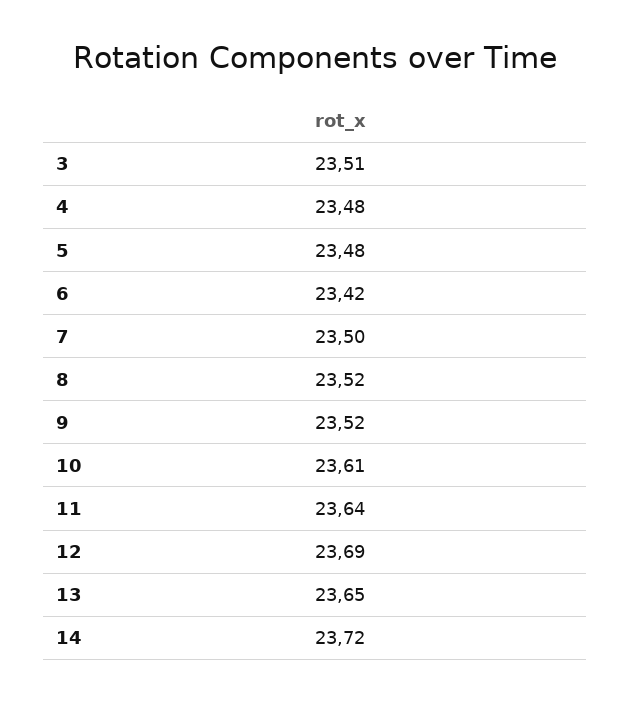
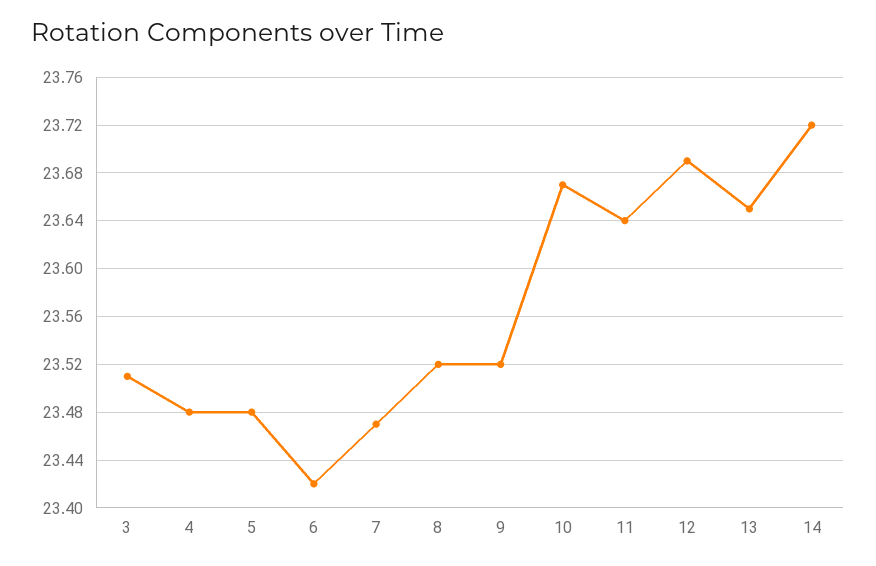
7: 23.5 -> 23.47
10: 23.61 -> 23.67

